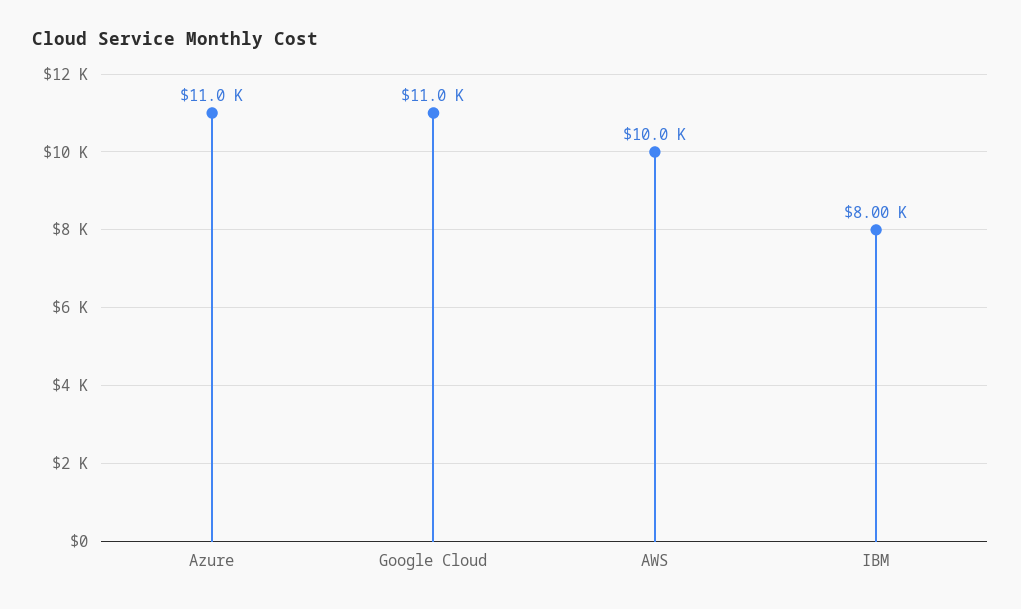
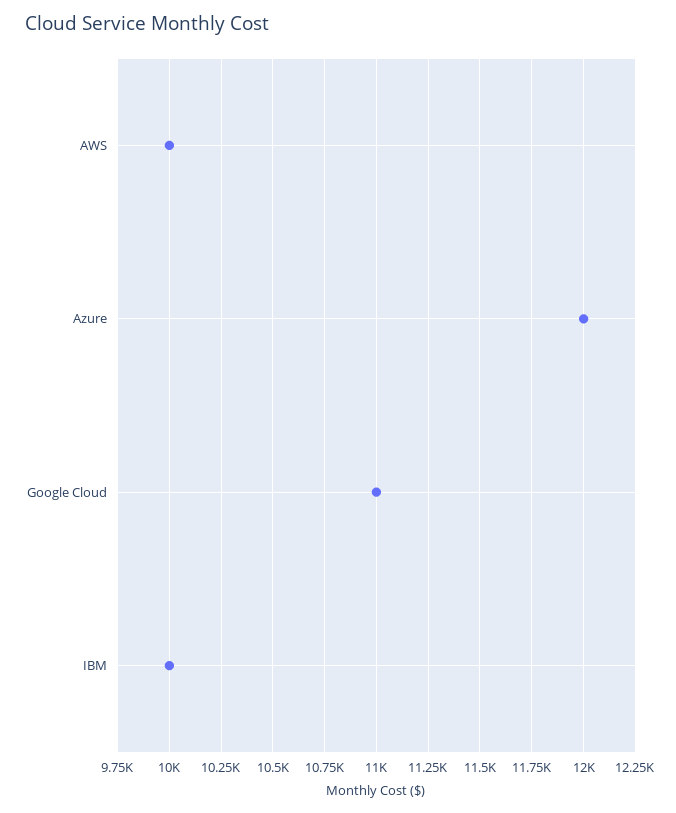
Azure: 11000 -> 12000
IBM: 8000 -> 10000

